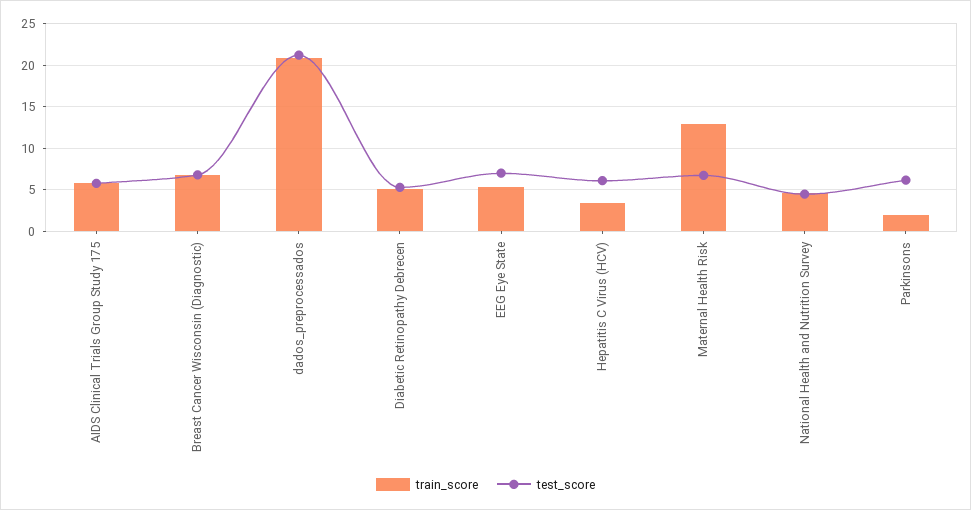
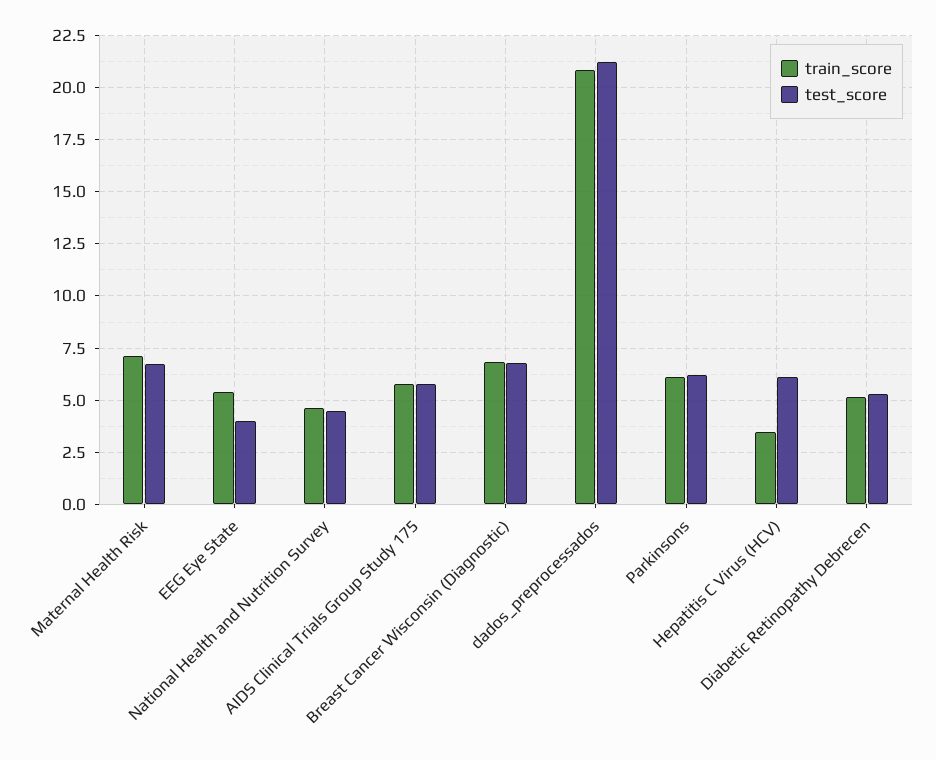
test_score, EEG Eye State: 7 -> 4
train_score, Maternal Health Risk: 13 -> 7
train_score, Parkinsons: 2 -> 6

